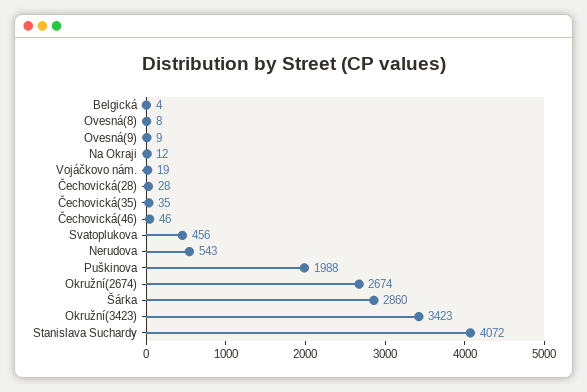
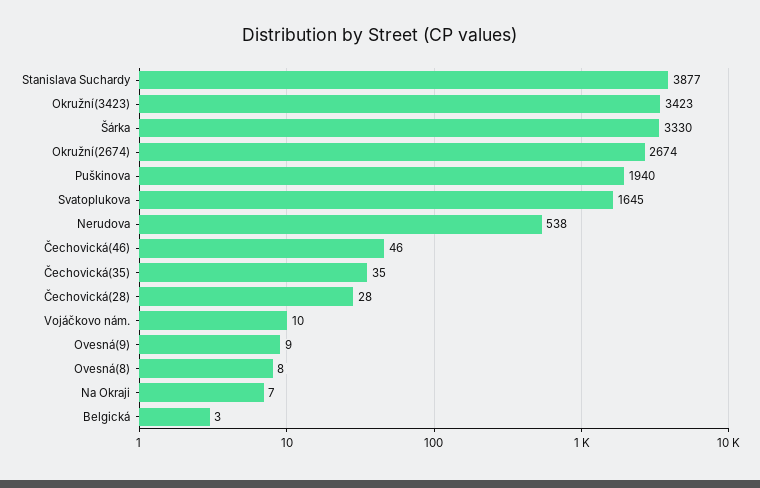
Belgická: 4 -> 3
Na Okraji: 12 -> 7
Vojáčkovo nám.: 19 -> 10
Svatoplukova: 456 -> 1645
Nerudova: 543 -> 538
Puškinova: 1988 -> 1940
Šárka: 2860 -> 3330
Stanislava Suchardy: 4072 -> 3877

